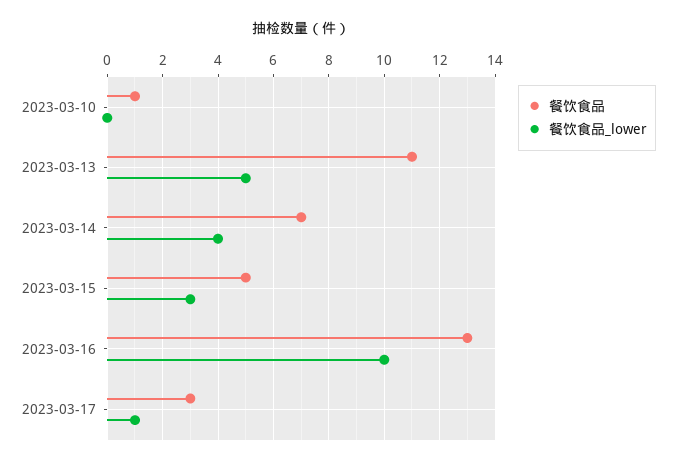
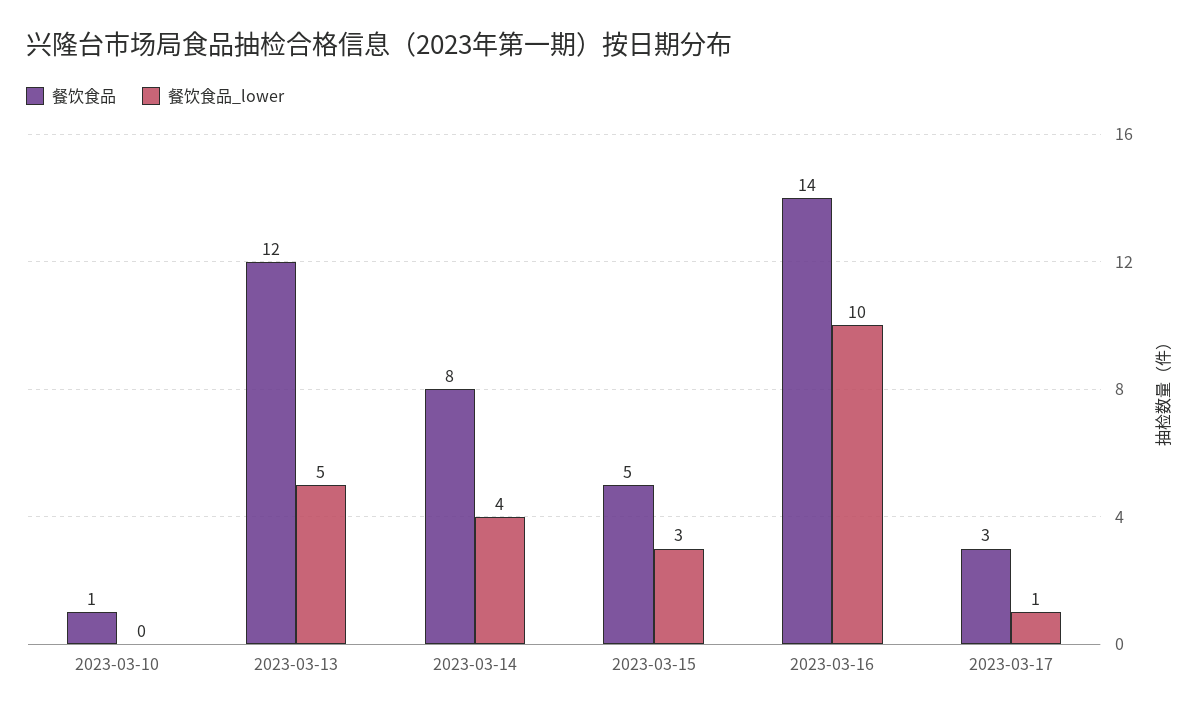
餐饮食品, 2023-03-13: 11 -> 12
餐饮食品, 2023-03-14: 7 -> 8
餐饮食品, 2023-03-16: 13 -> 14

